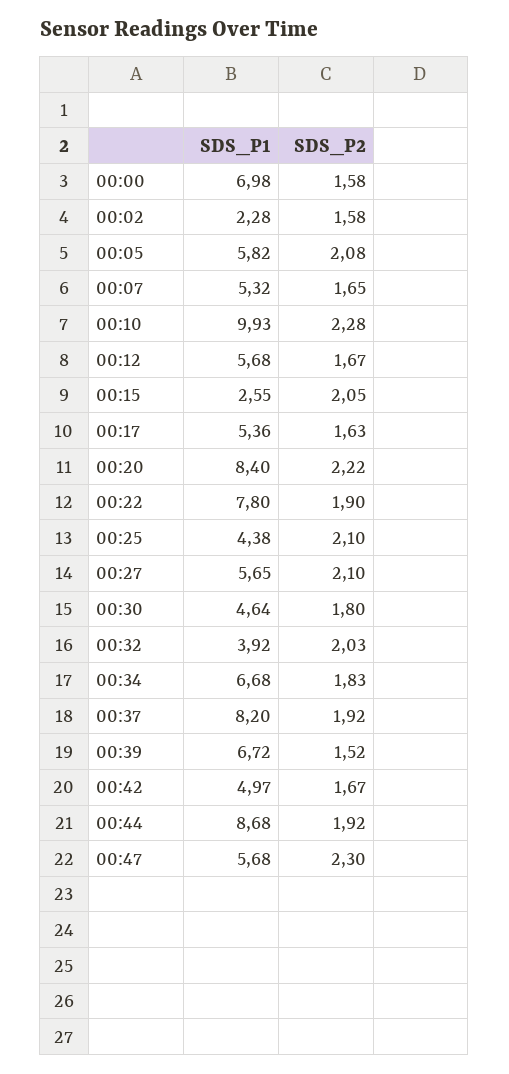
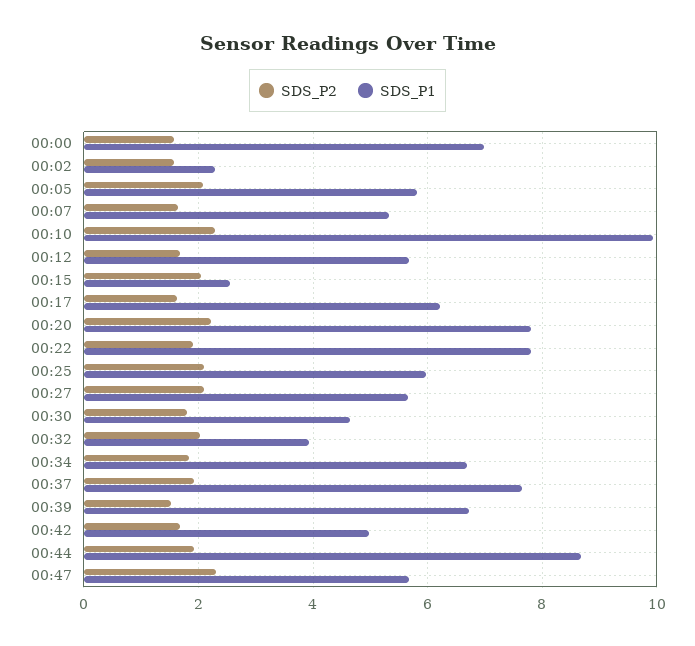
SDS_P1, 00:17: 5.36 -> 6.2
SDS_P1, 00:20: 8.4 -> 7.8
SDS_P1, 00:25: 4.38 -> 6
SDS_P1, 00:37: 8.2 -> 7.6

